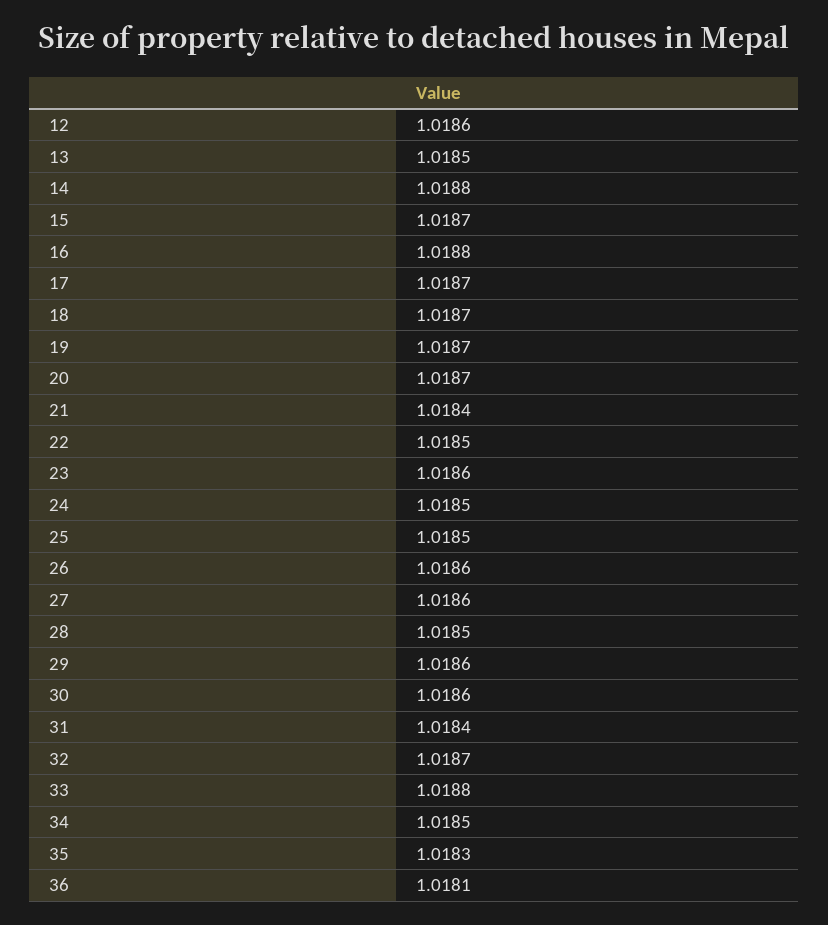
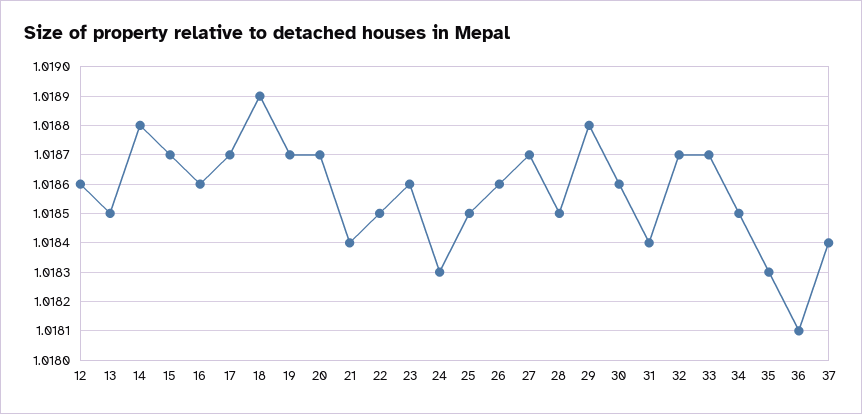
16: 1.0188 -> 1.0186
18: 1.0187 -> 1.0189
24: 1.0185 -> 1.0183
27: 1.0186 -> 1.0187
29: 1.0186 -> 1.0188
33: 1.0188 -> 1.0187
37: none -> 1.0184

